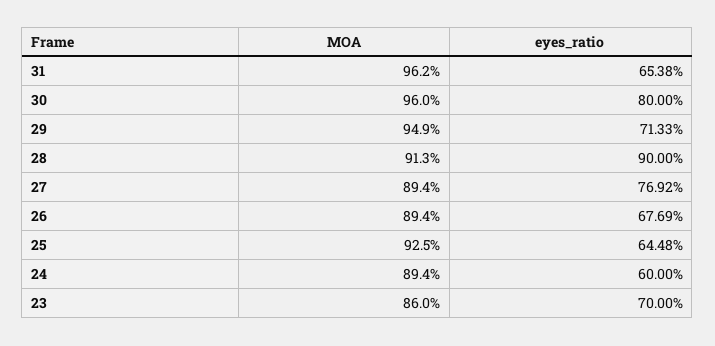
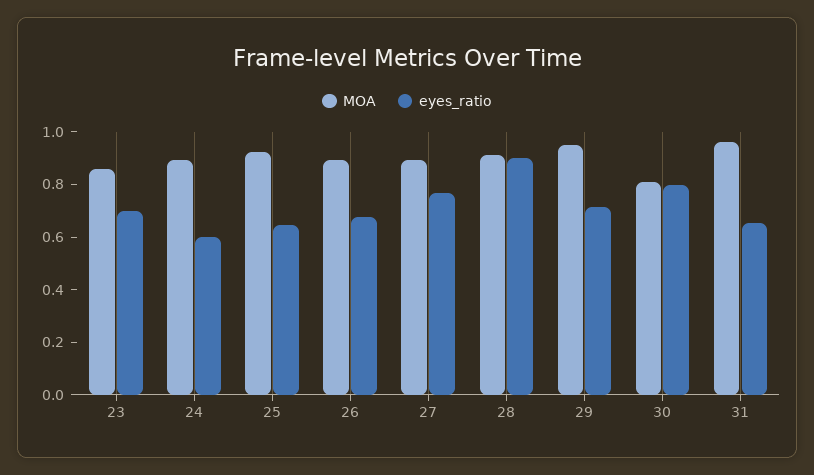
MOA, 30: 0.96 -> 0.8

